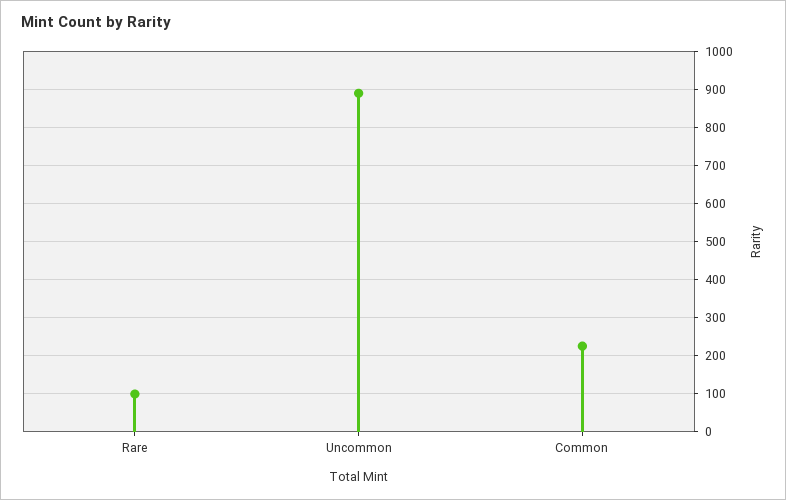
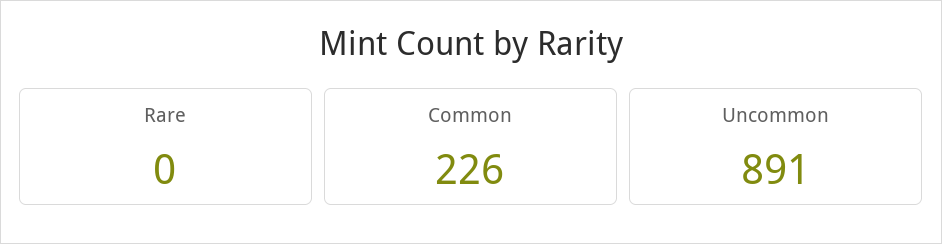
Rare: 100 -> 0

